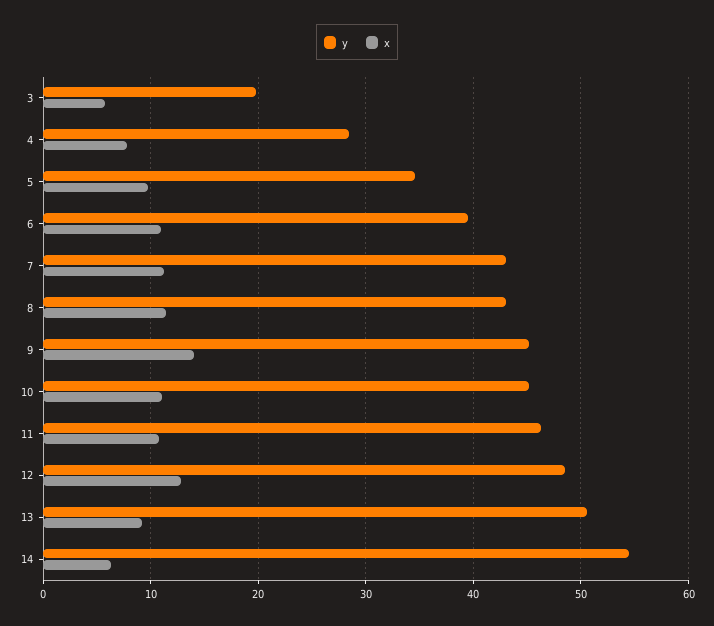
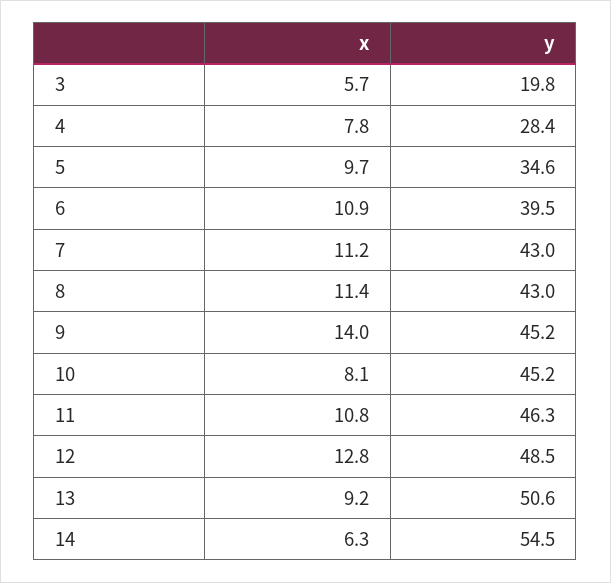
x, 10: 11 -> 8.1

